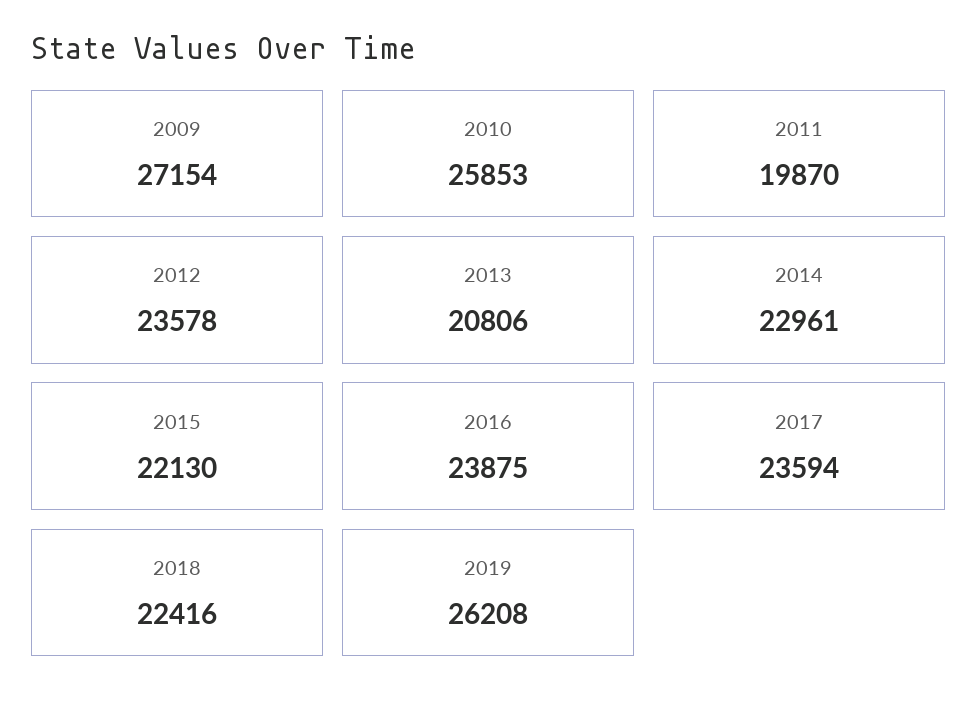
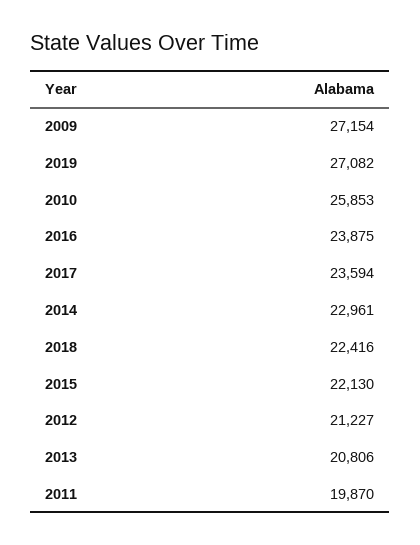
2012: 23578 -> 21227
2019: 26208 -> 27082

